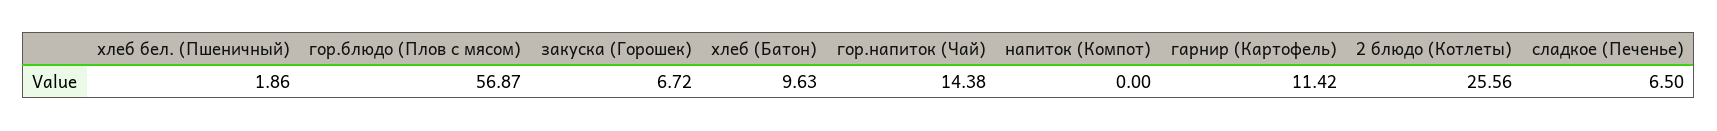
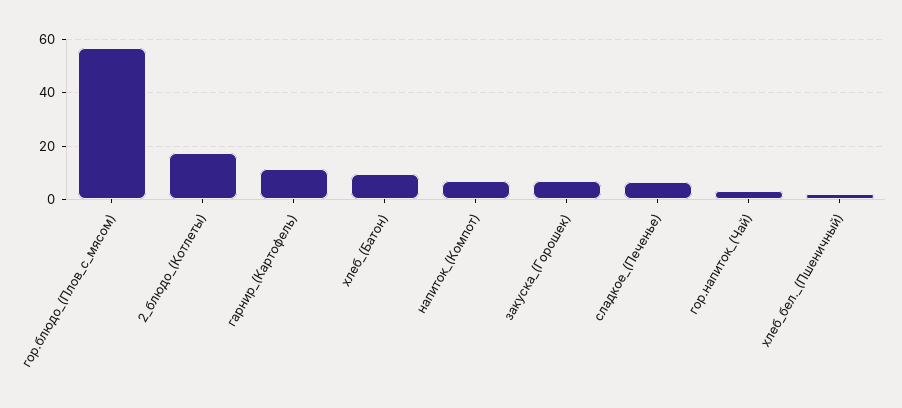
гор.напиток (Чай): 14.38 -> 2.5
напиток (Компот): 0 -> 7.5
2 блюдо (Котлеты): 25.56 -> 17.5

